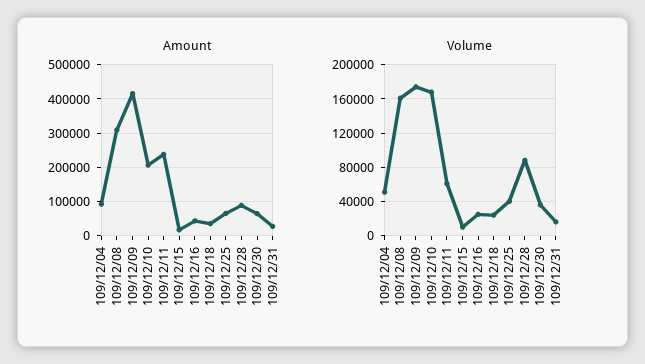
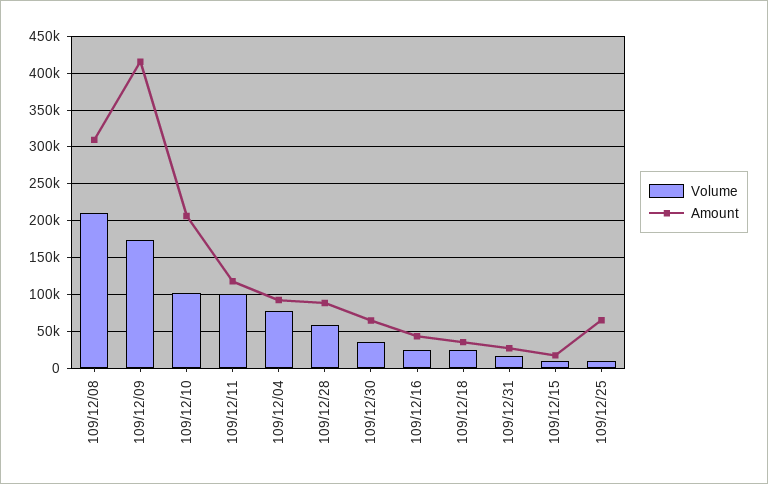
Amount, 109/12/11: 240000 -> 120000
Volume, 109/12/04: 50000 -> 80000
Volume, 109/12/08: 160000 -> 210000
Volume, 109/12/10: 170000 -> 100000
Volume, 109/12/11: 60000 -> 100000
Volume, 109/12/25: 40000 -> 10000
Volume, 109/12/28: 90000 -> 60000

